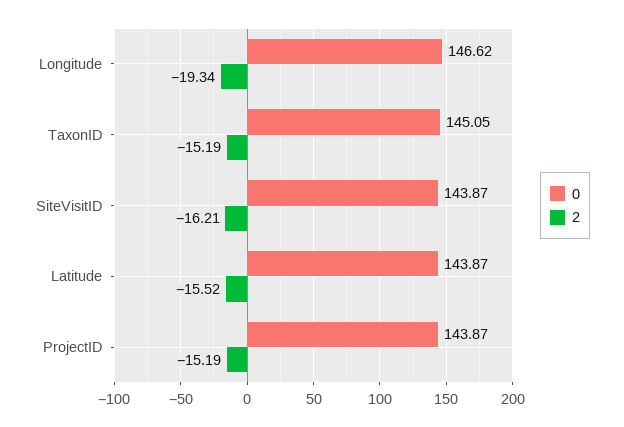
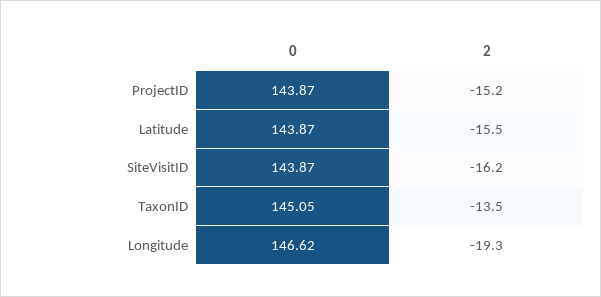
2, TaxonID: -15.19 -> -13.5

